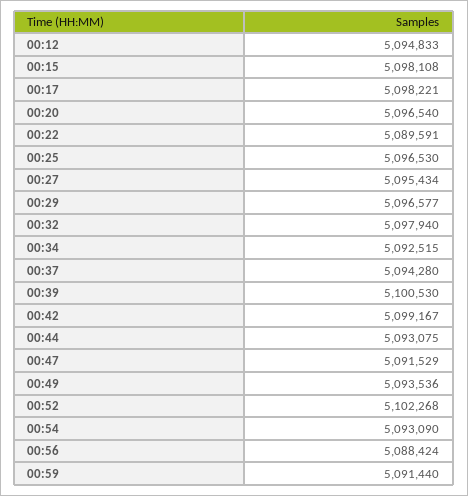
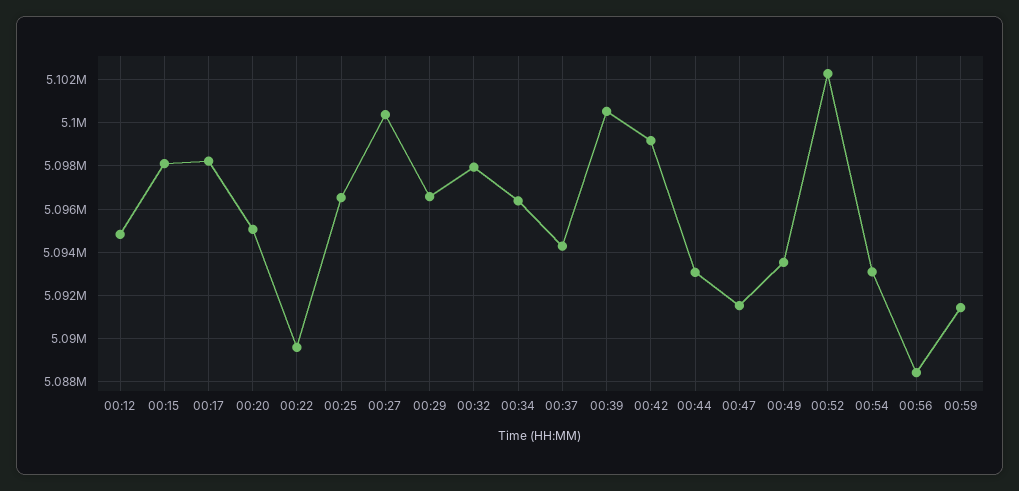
00:20: 5096540 -> 5095000
00:27: 5095434 -> 5100500
00:34: 5092515 -> 5096500

